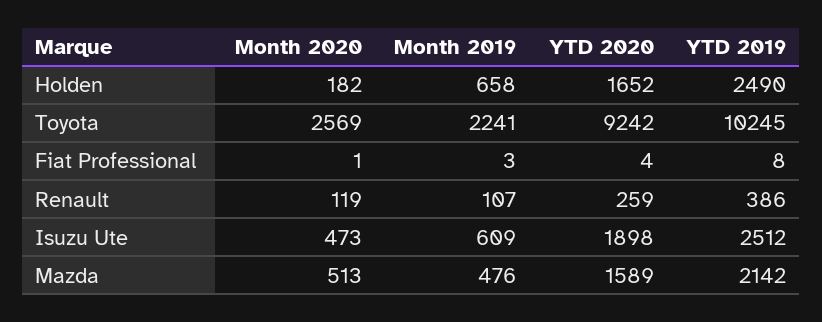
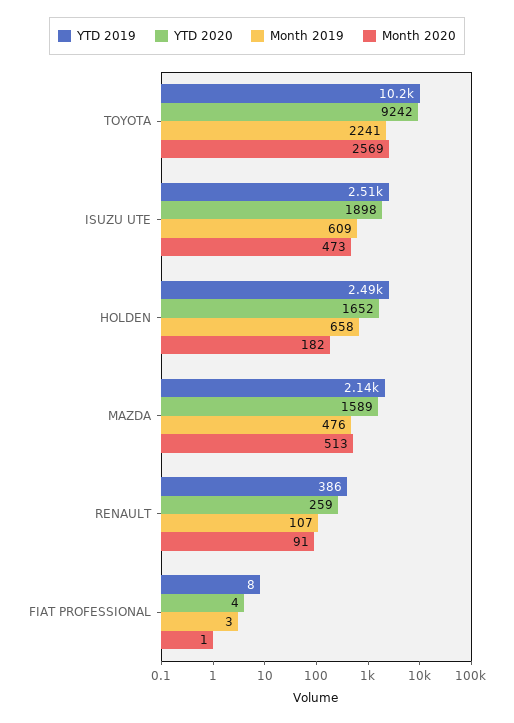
Month 2020, Renault: 119 -> 91

